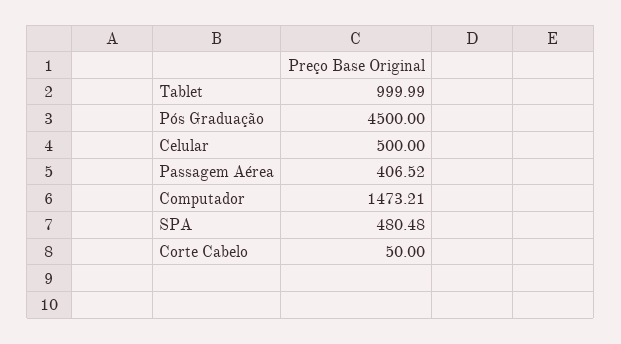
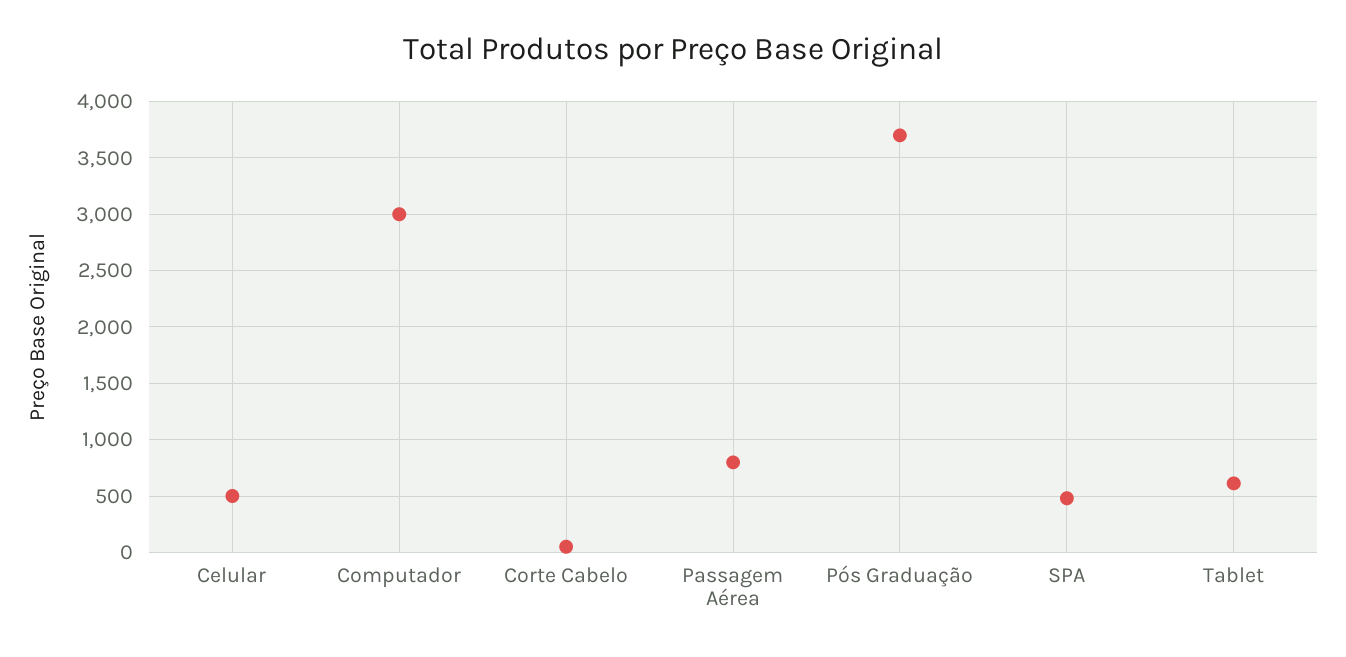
Tablet: 999.99 -> 600
Pós Graduação: 4500 -> 3700
Passagem Aérea: 406.52 -> 800
Computador: 1473.21 -> 3000

